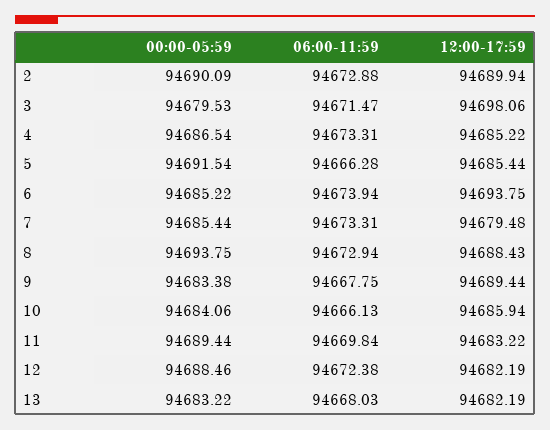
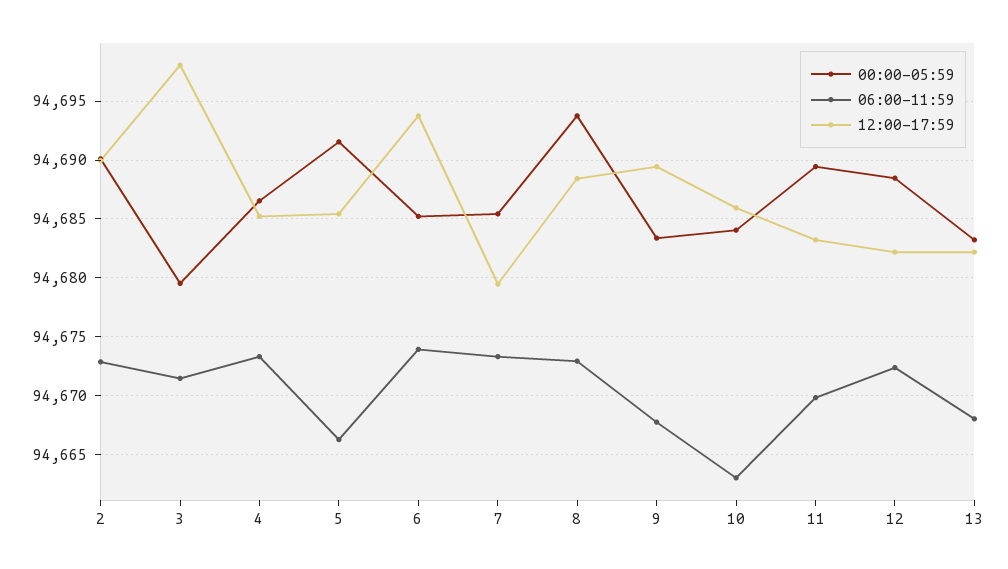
06:00-11:59, 10: 94666.13 -> 94663

